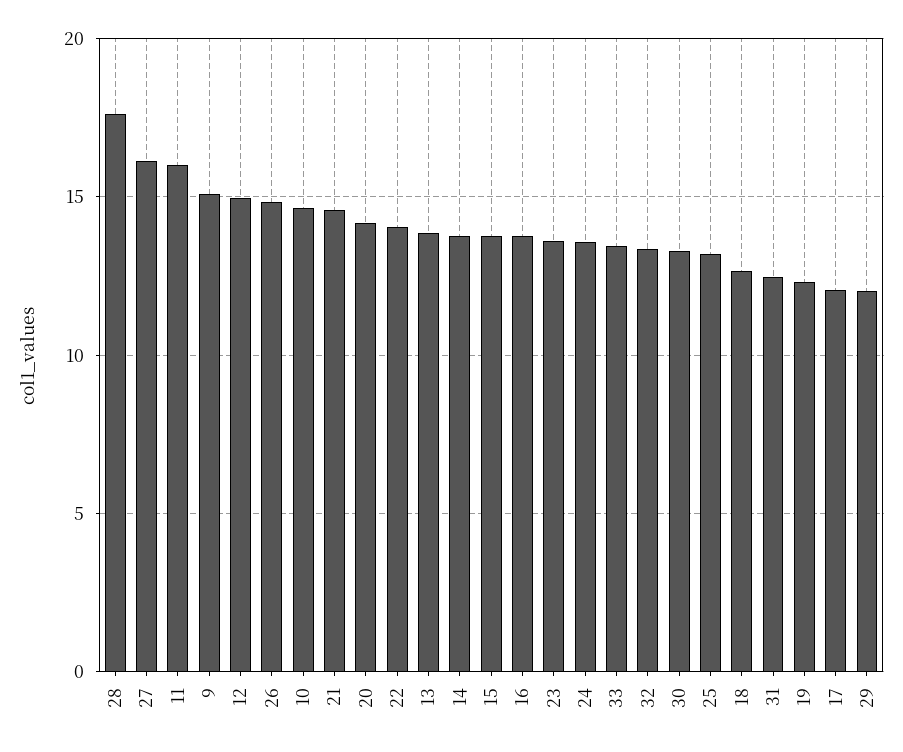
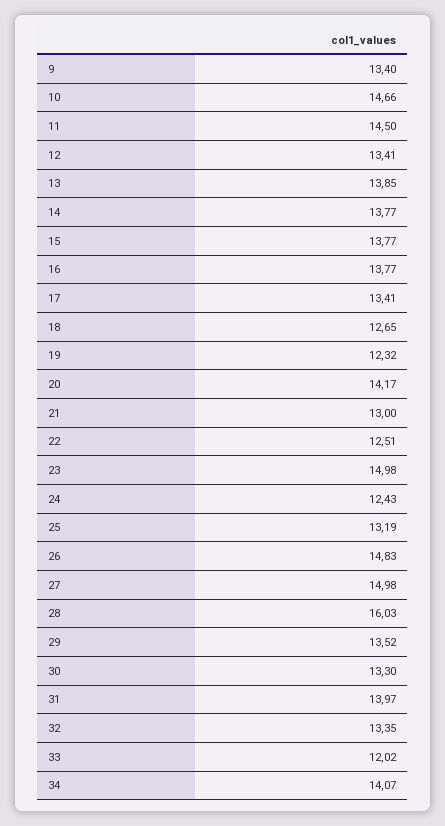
28: 17.5 -> 16.03
27: 16 -> 14.98
11: 16 -> 14.5
9: 15 -> 13.4
12: 15 -> 13.41
21: 14.5 -> 13
22: 14 -> 12.51
23: 13.5 -> 14.98
24: 13.5 -> 12.43
33: 13.5 -> 12.02
31: 12.5 -> 13.97
17: 12 -> 13.41
29: 12 -> 13.52
34: none -> 14.07

